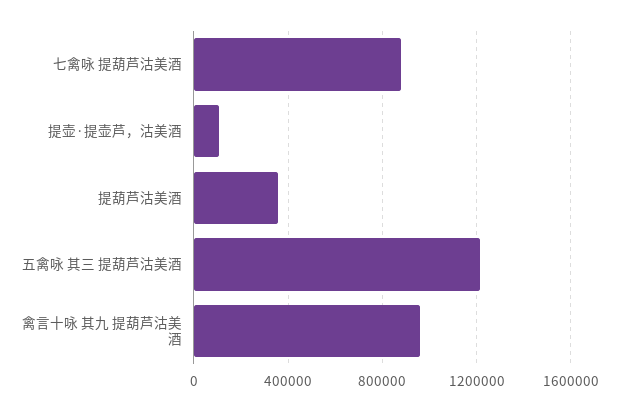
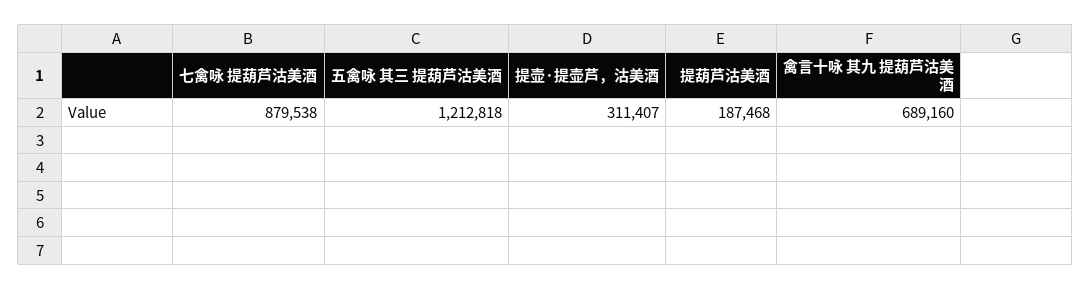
提壶·提壶芦，沽美酒: 100000 -> 311407
提葫芦沽美酒: 350000 -> 187468
禽言十咏 其九 提葫芦沽美酒: 950000 -> 689160

